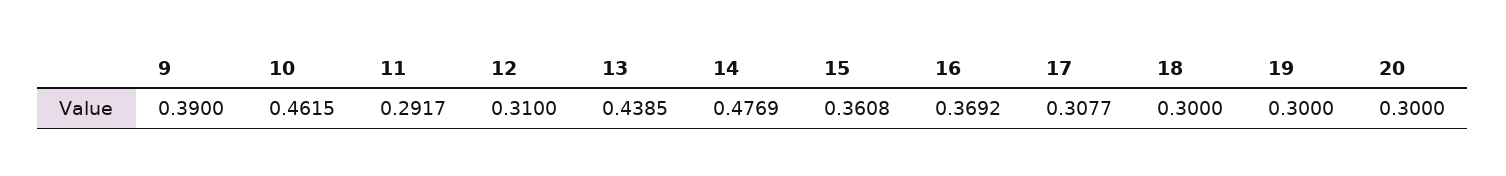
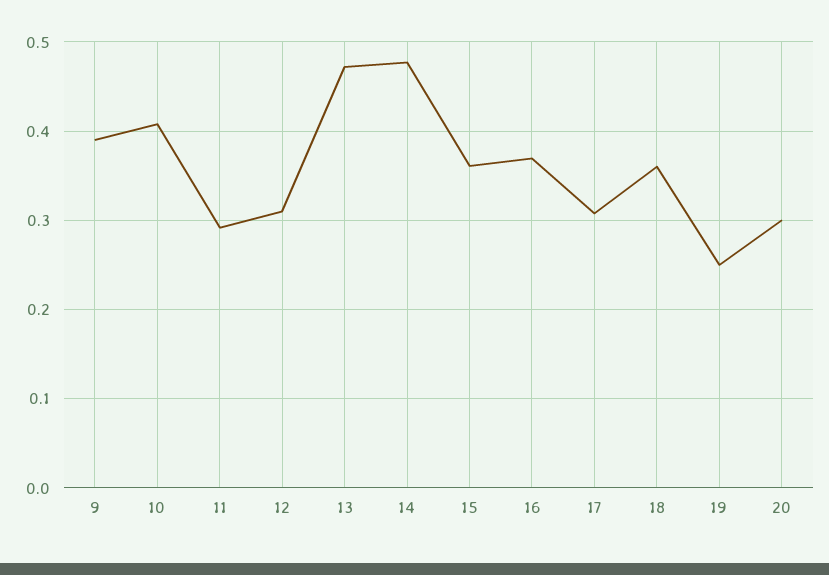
10: 0.4615 -> 0.41
13: 0.4385 -> 0.47
18: 0.3 -> 0.36
19: 0.3 -> 0.25

